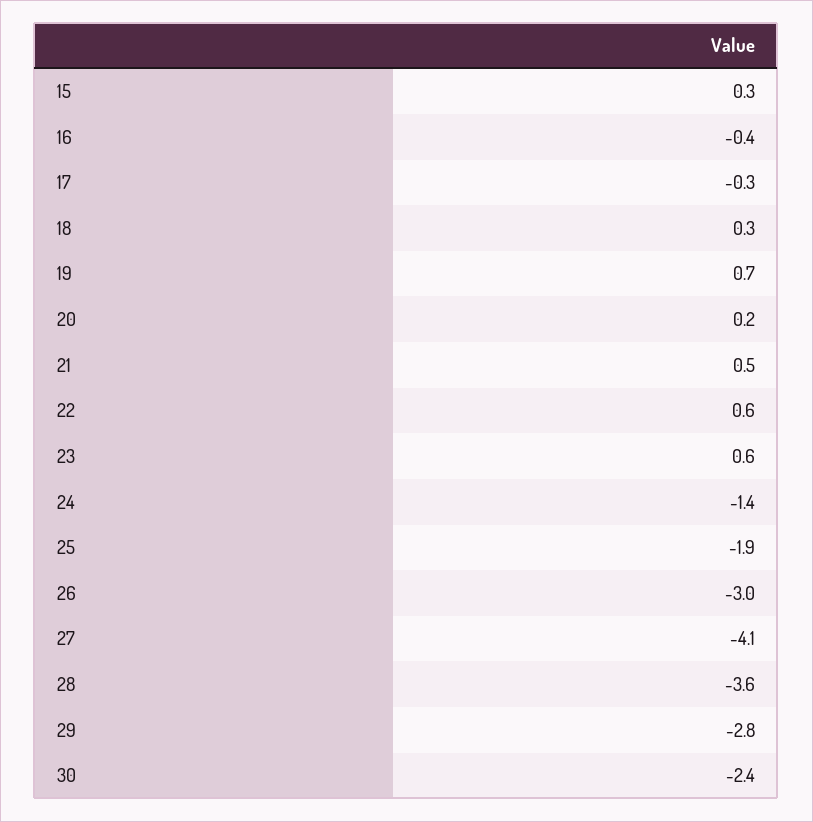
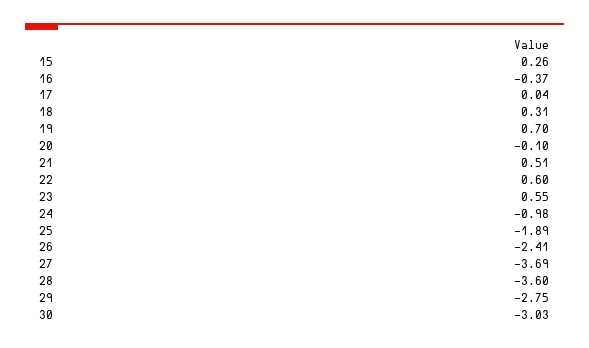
17: -0.3 -> 0.04
20: 0.2 -> -0.1
24: -1.4 -> -0.98
26: -3 -> -2.41
27: -4.1 -> -3.69
30: -2.4 -> -3.03

